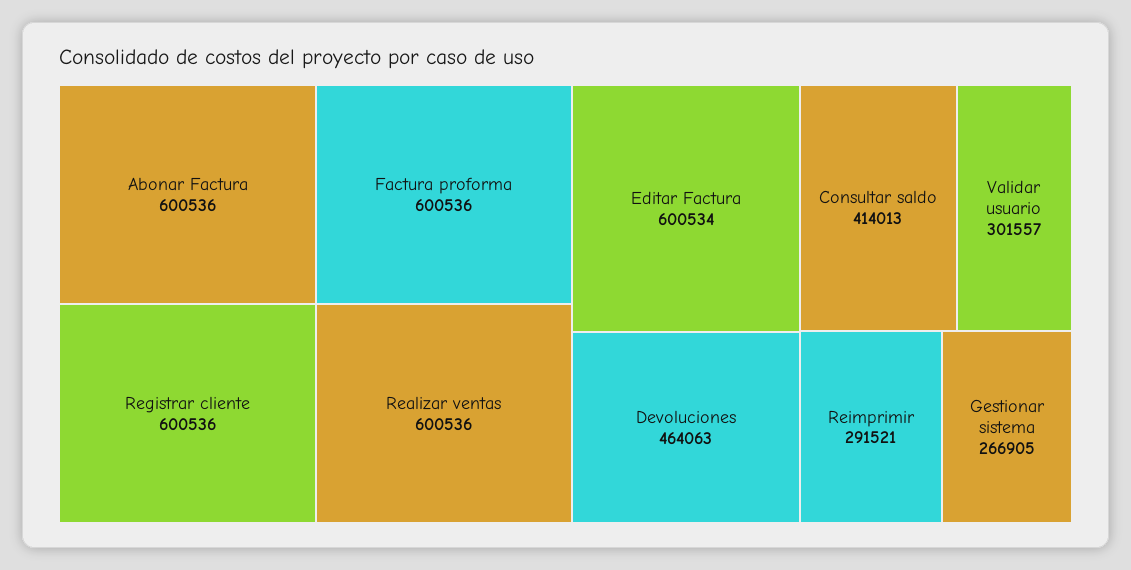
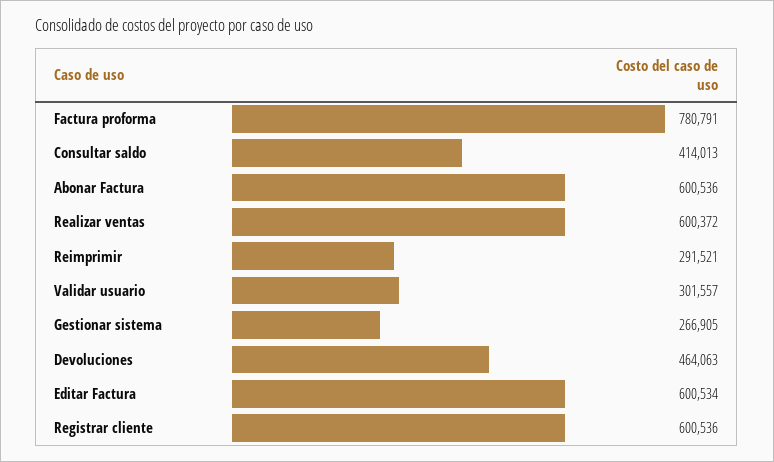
Factura proforma: 600536 -> 780791
Realizar ventas: 600536 -> 600372

